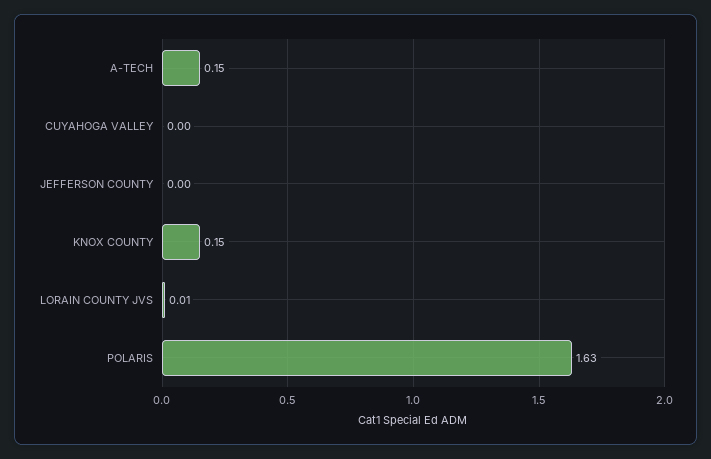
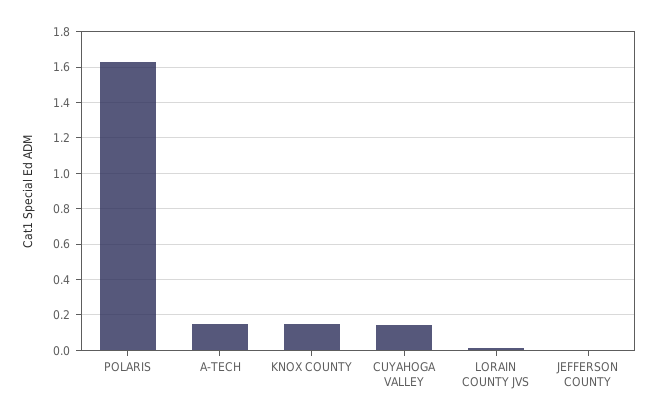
CUYAHOGA VALLEY: 0 -> 0.15

